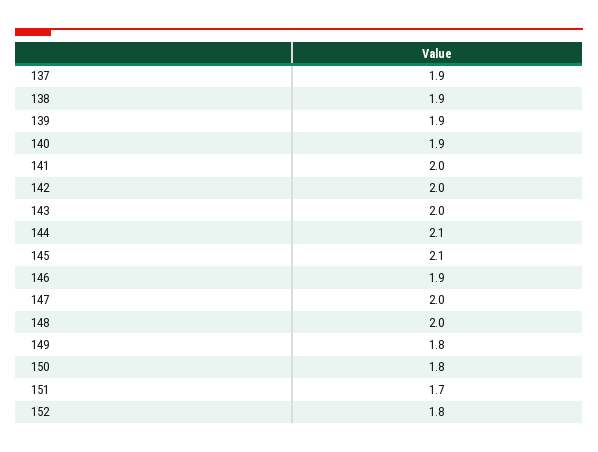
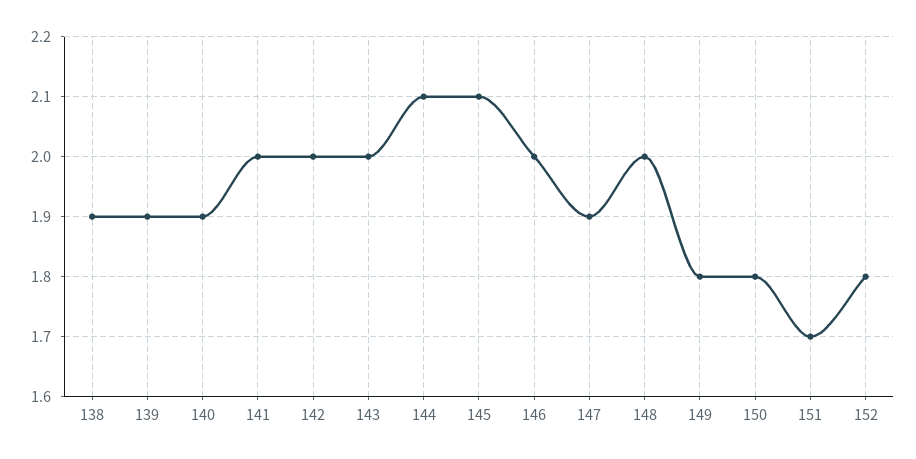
137: 1.9 -> none
146: 1.9 -> 2
147: 2 -> 1.9

